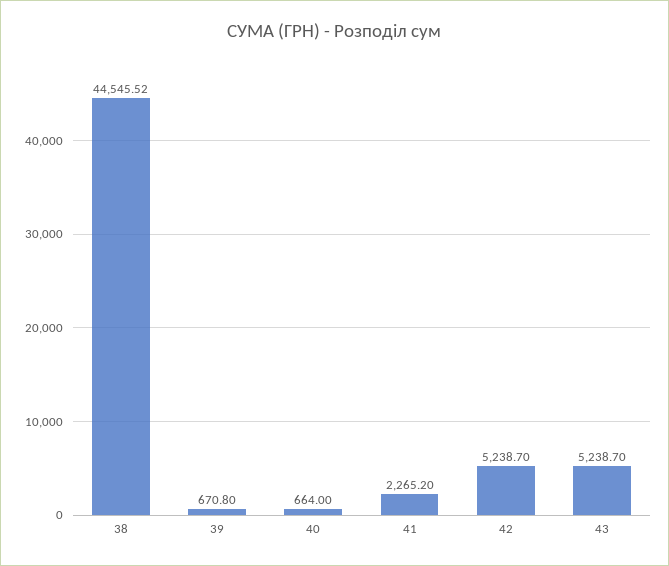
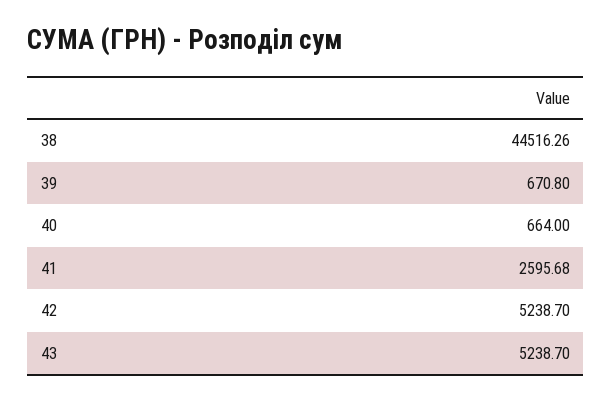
38: 44545.52 -> 44516.26
41: 2265.2 -> 2595.68

